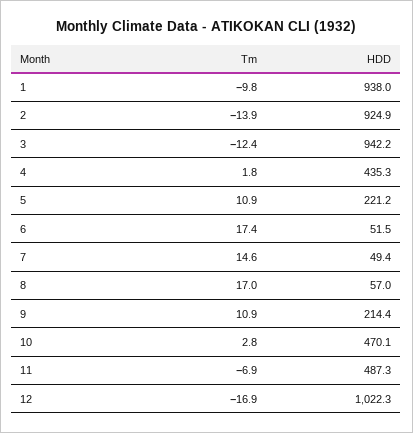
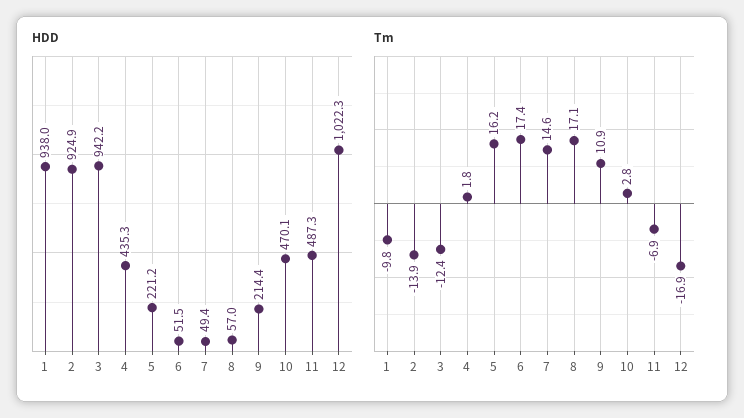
Tm, 5: 10.9 -> 16.2
Tm, 8: 17 -> 17.1

